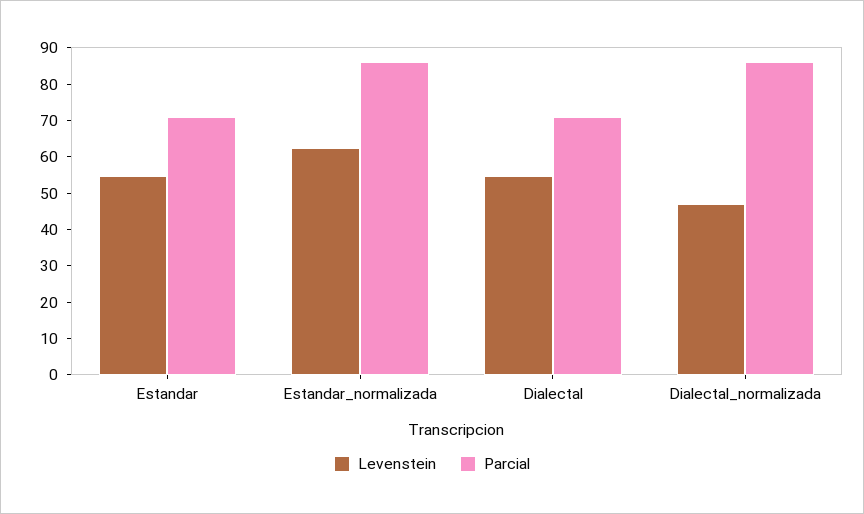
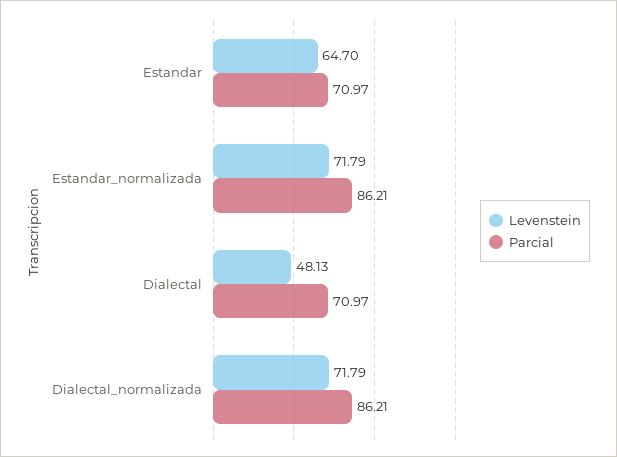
Levenstein, Estandar: 55 -> 64.7
Levenstein, Estandar_normalizada: 62.5 -> 71.79
Levenstein, Dialectal: 55 -> 48.13
Levenstein, Dialectal_normalizada: 47.5 -> 71.79

